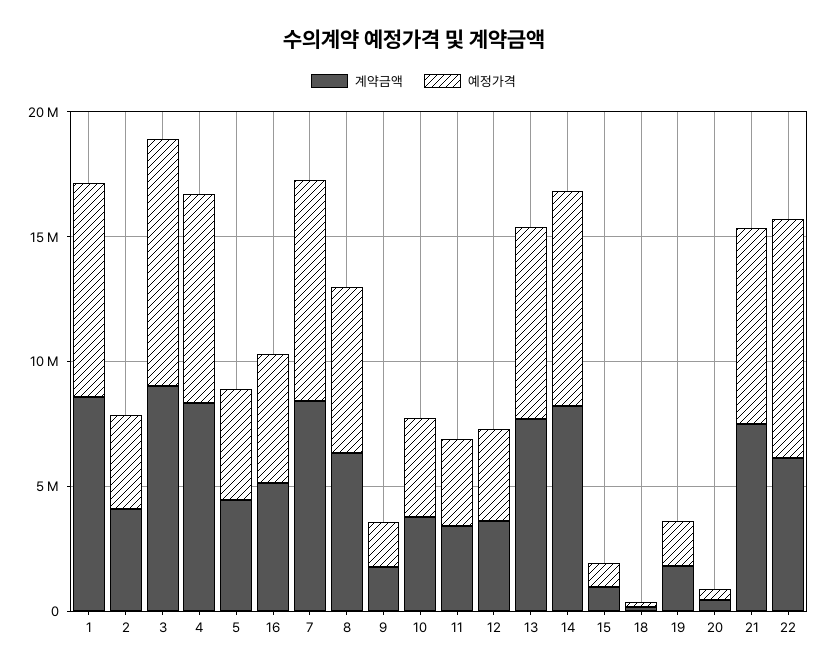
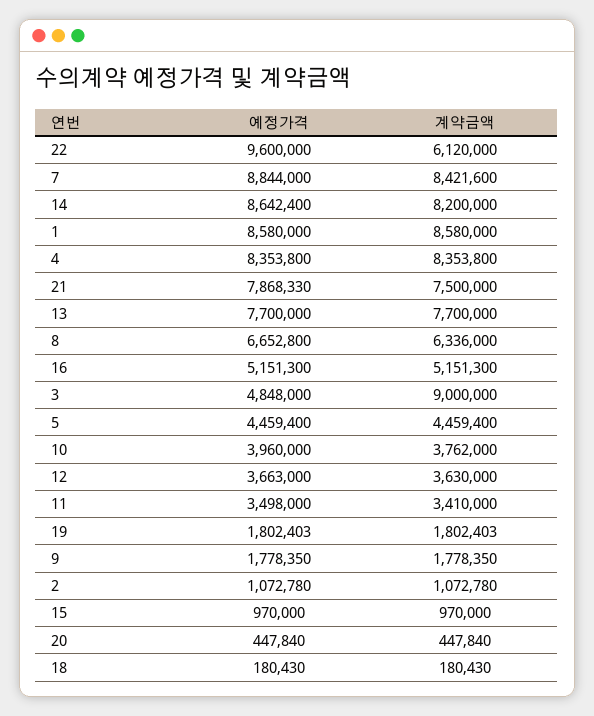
계약금액, 2: 4000000 -> 1072780
예정가격, 2: 4000000 -> 1072780
예정가격, 3: 10000000 -> 4848000

